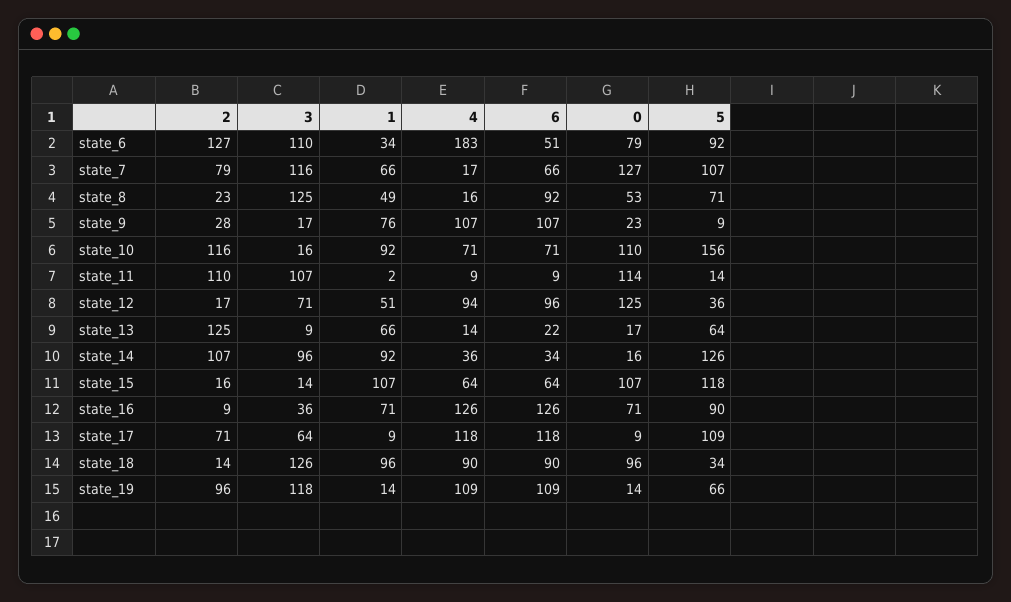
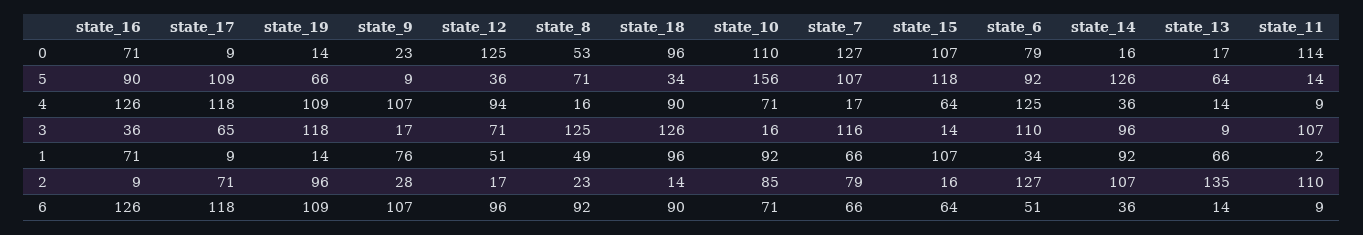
4, state_6: 183 -> 125
2, state_10: 116 -> 85
2, state_13: 125 -> 135
6, state_13: 22 -> 14
6, state_14: 34 -> 36
3, state_17: 64 -> 65

